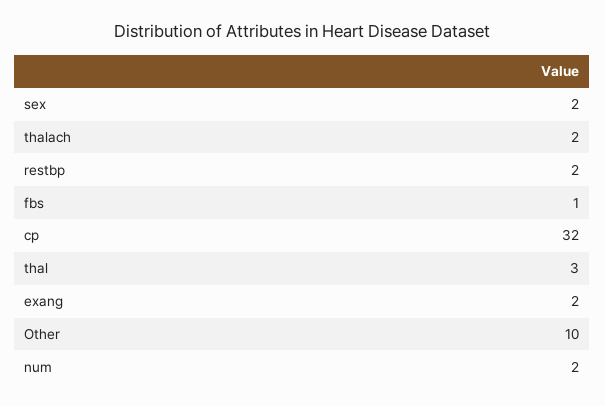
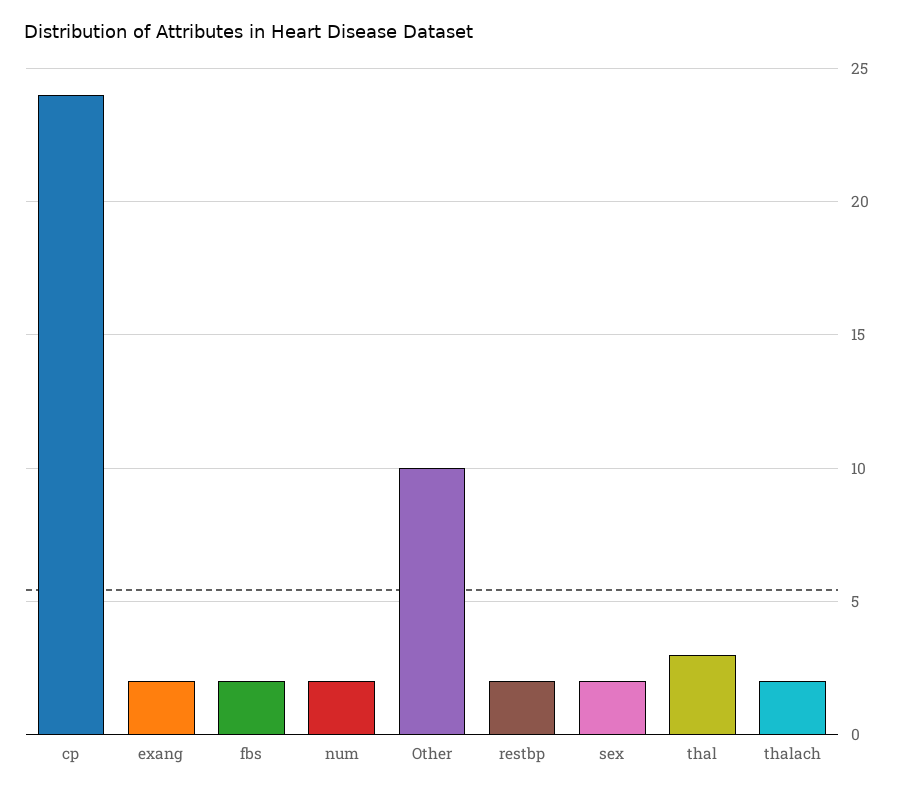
fbs: 1 -> 2
cp: 32 -> 24

